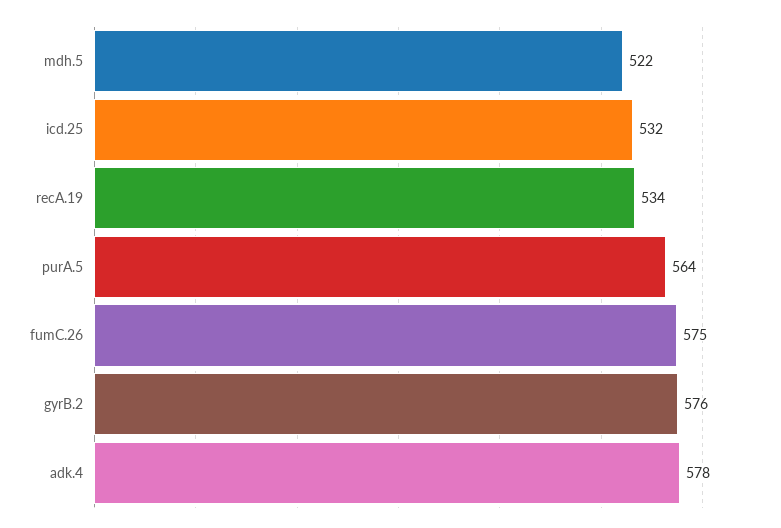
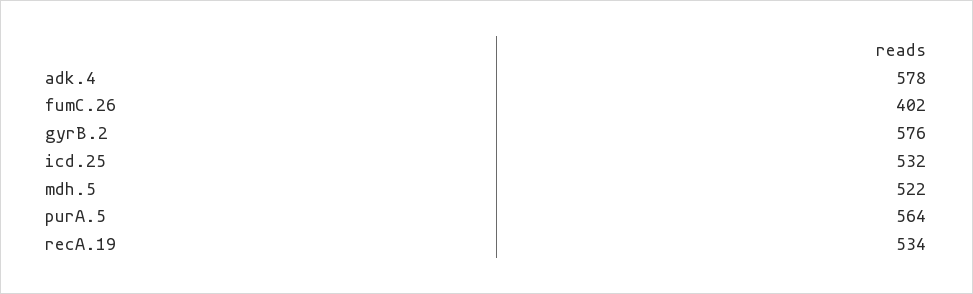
fumC.26: 575 -> 402

